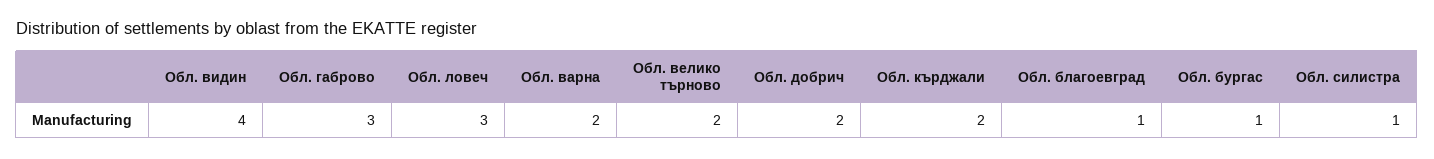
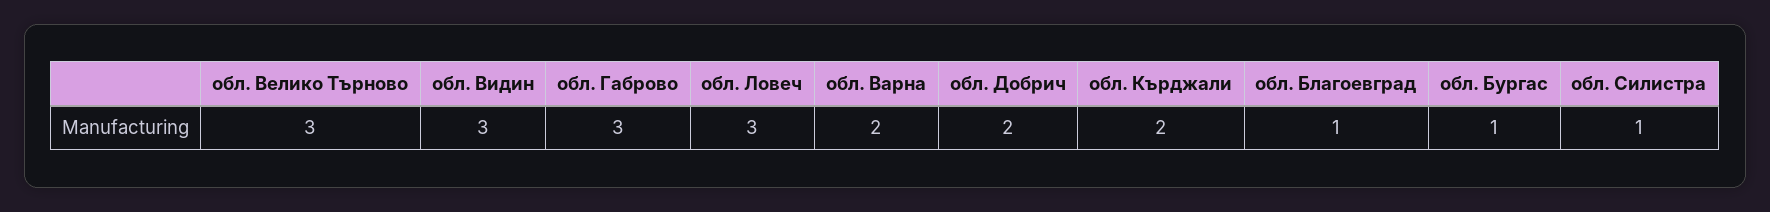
Обл. видин: 4 -> 3
Обл. велико търново: 2 -> 3

